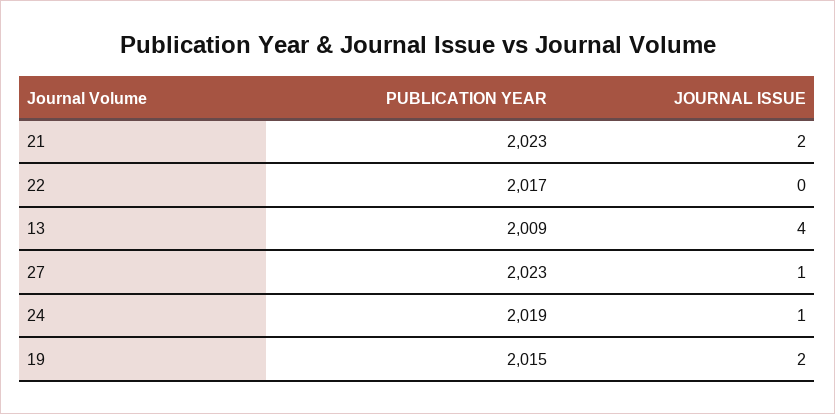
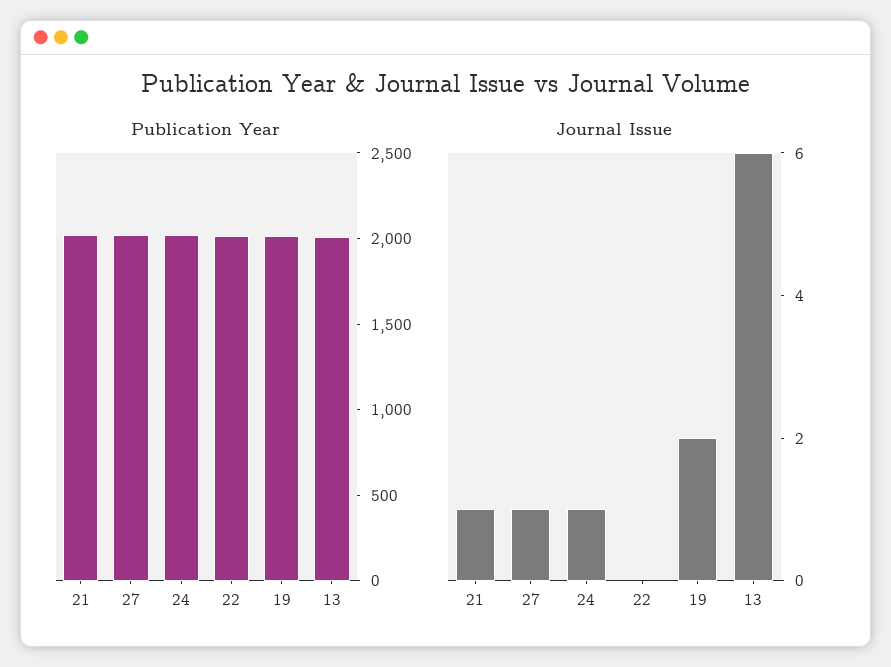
JOURNAL ISSUE, 21: 2 -> 1
JOURNAL ISSUE, 13: 4 -> 6

